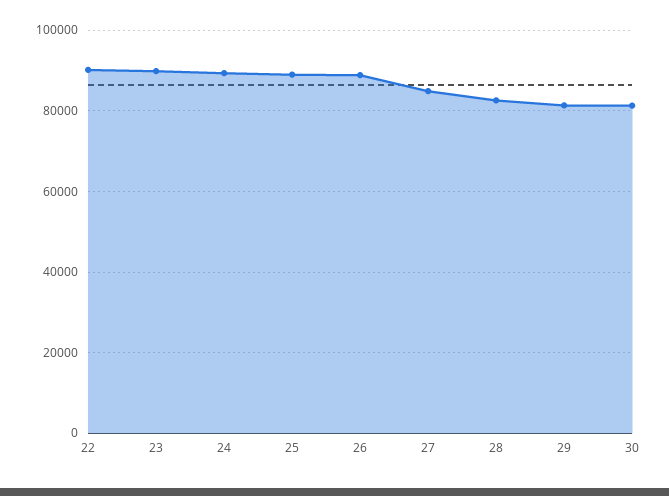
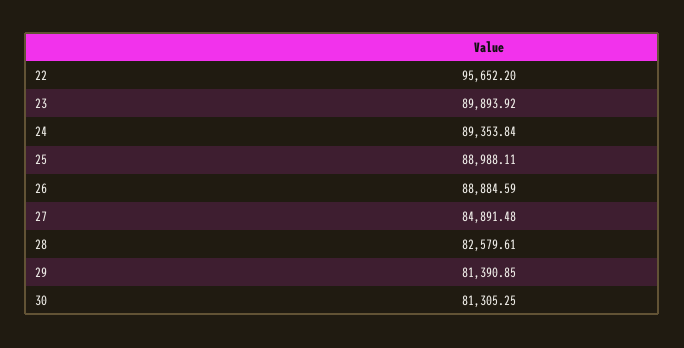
22: 90000 -> 95652.2

